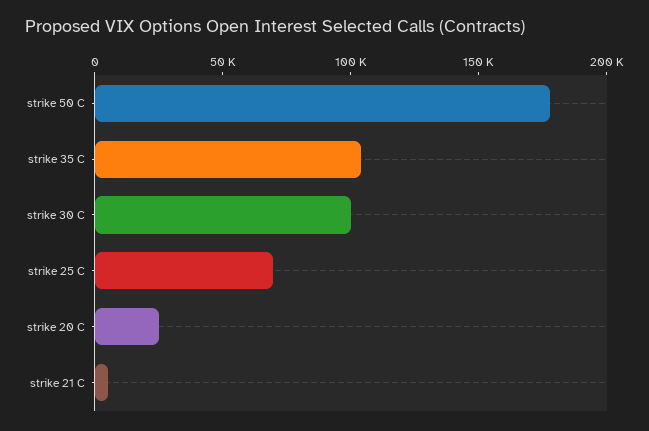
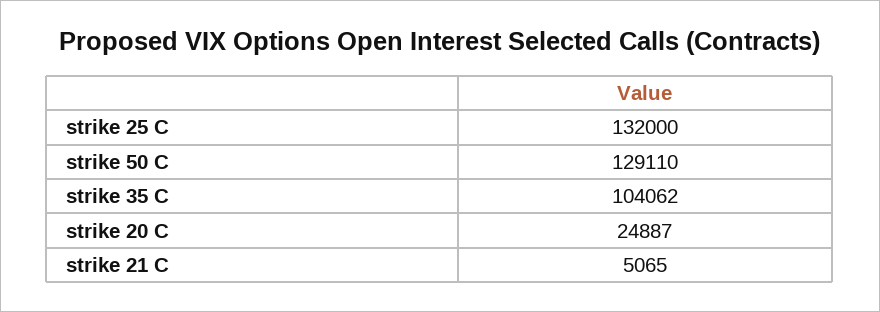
strike 50 C: 180000 -> 129110
strike 30 C: 100000 -> none
strike 25 C: 70000 -> 132000

